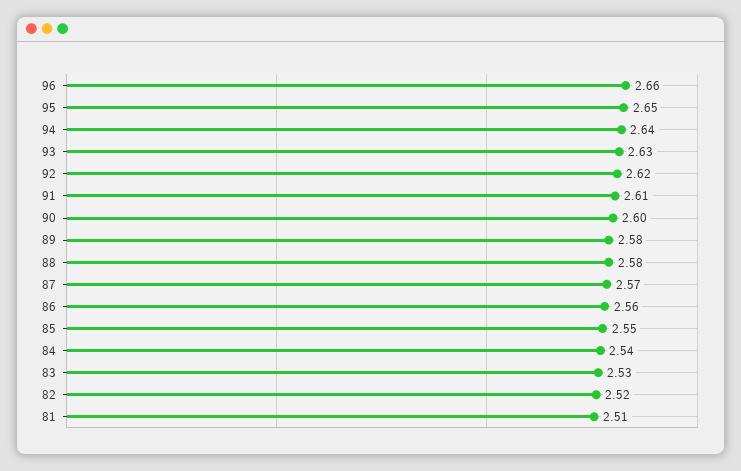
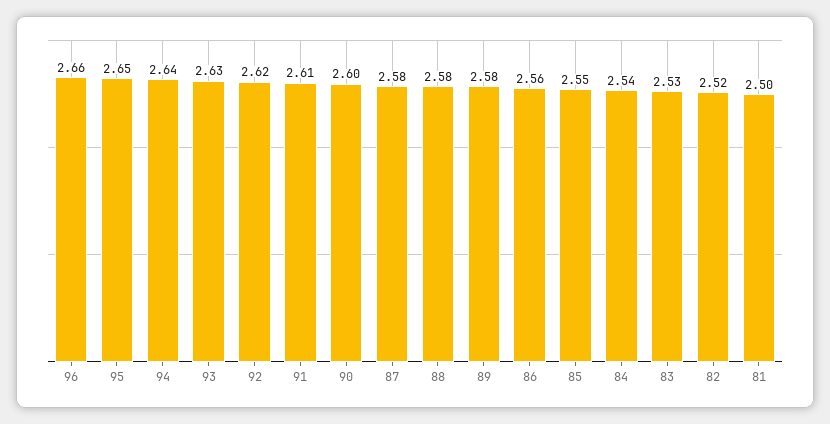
87: 2.57 -> 2.58
81: 2.51 -> 2.5

